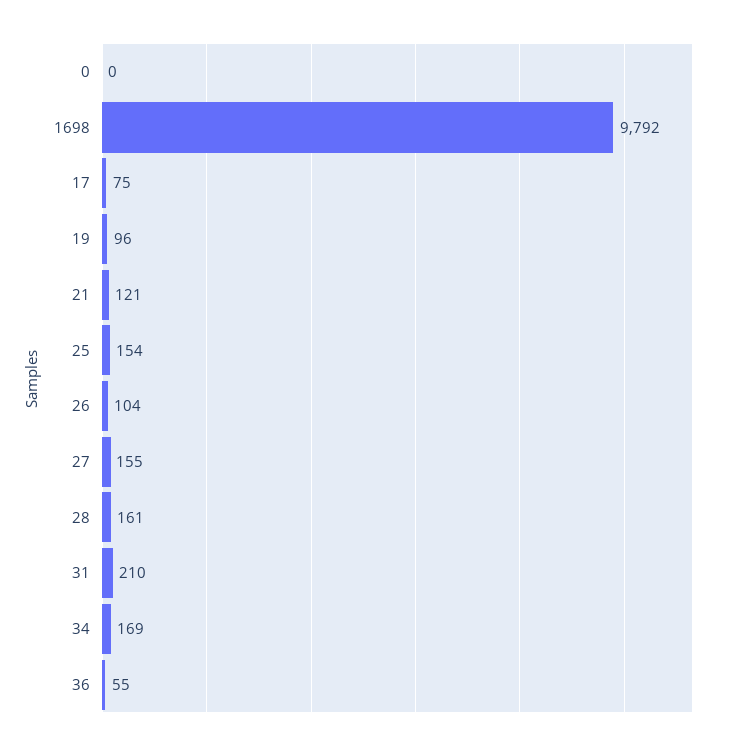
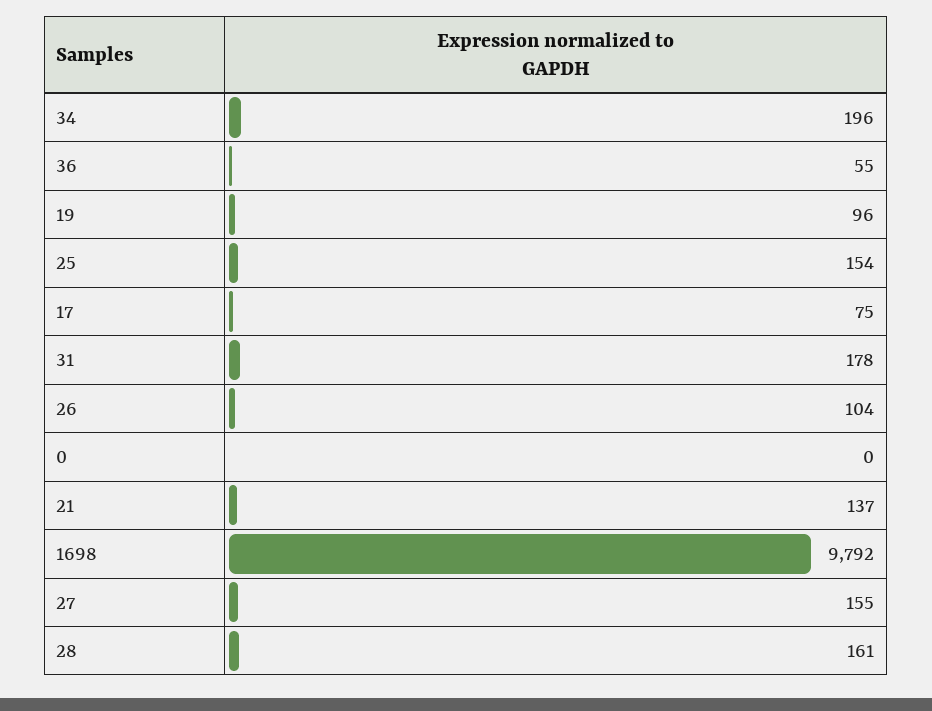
21: 121 -> 137
31: 210 -> 178
34: 169 -> 196

